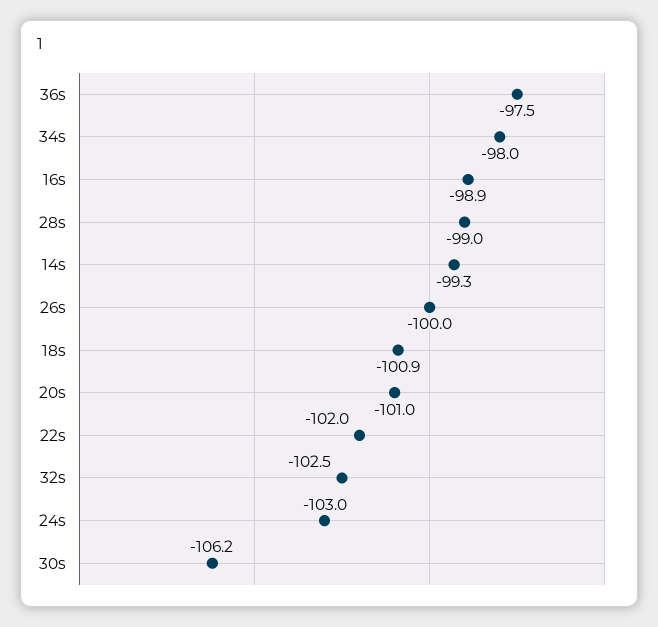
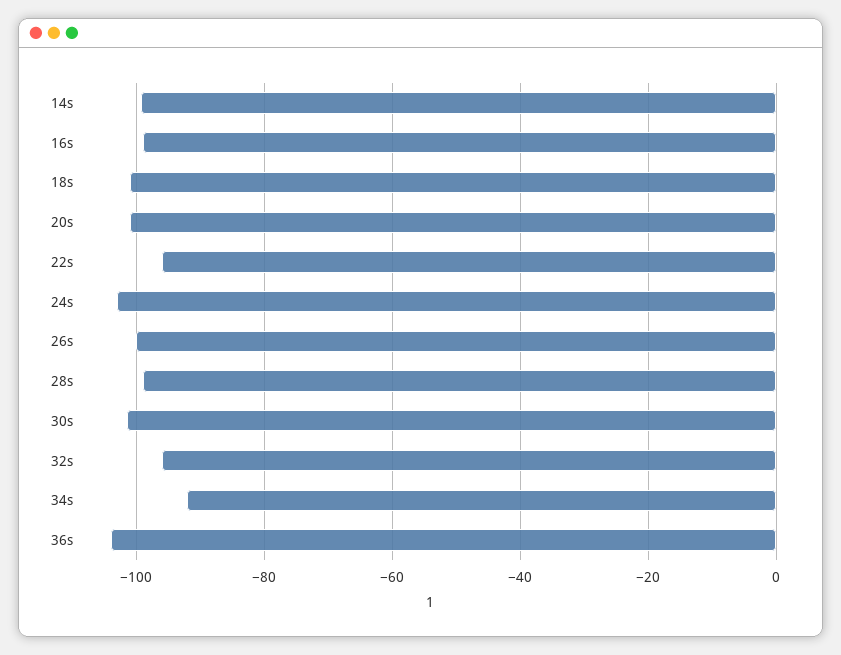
36s: -97.5 -> -104
34s: -98 -> -92
22s: -102 -> -96
32s: -102.5 -> -96
30s: -106.2 -> -102

